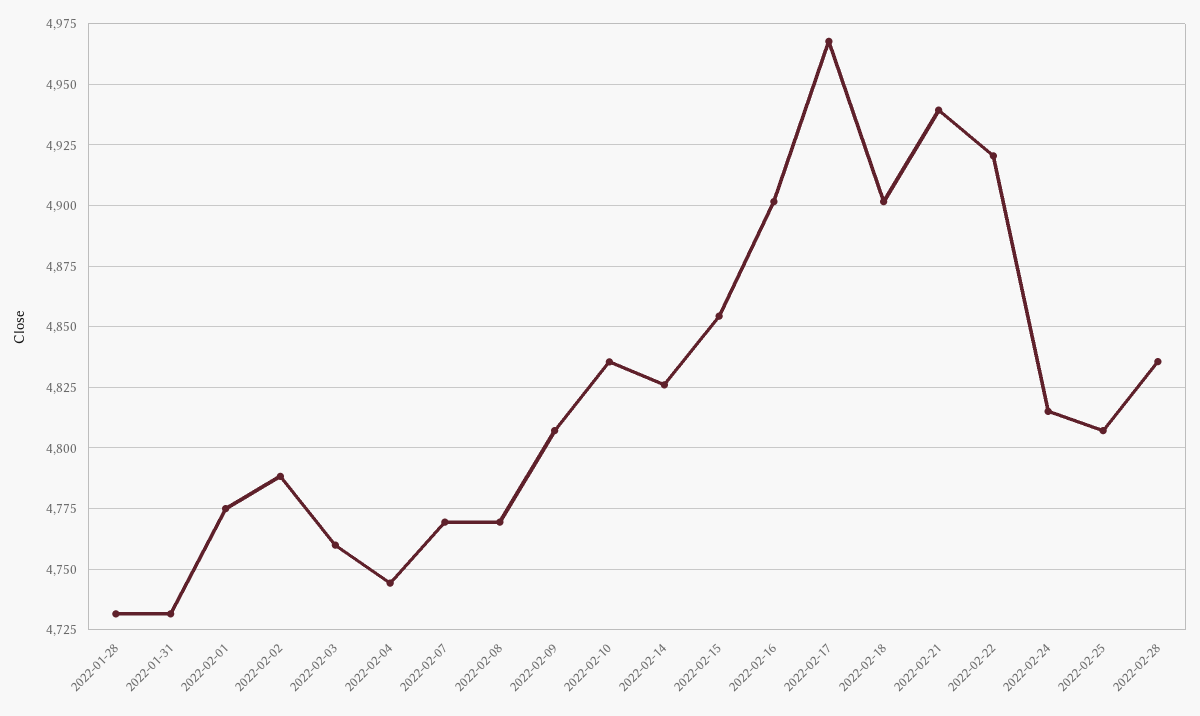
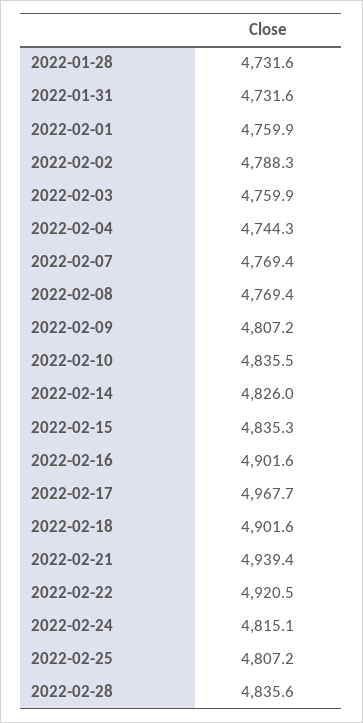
2022-02-01: 4775 -> 4759.9
2022-02-15: 4855 -> 4835.3

